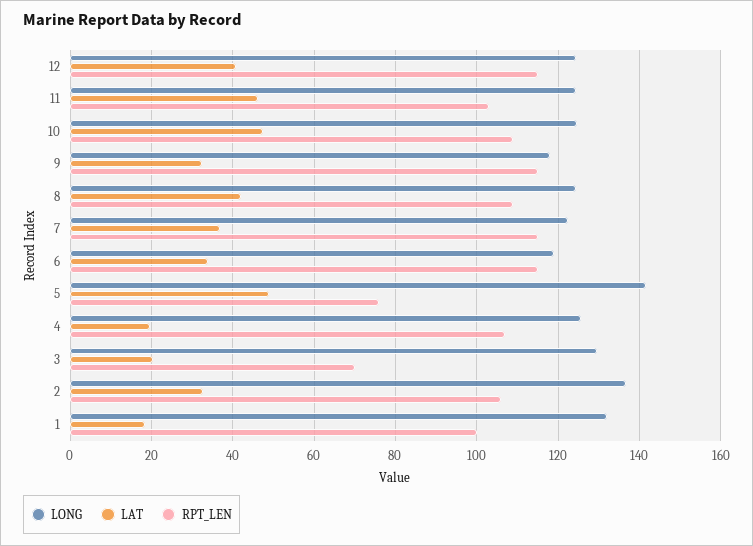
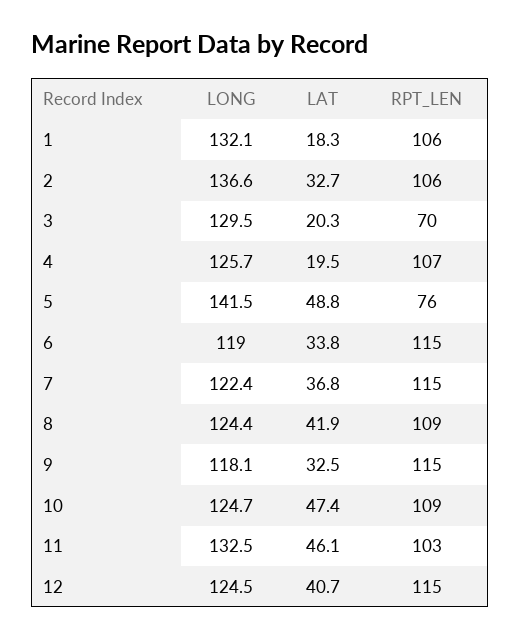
LONG, 11: 124 -> 132.5
RPT_LEN, 1: 100 -> 106

